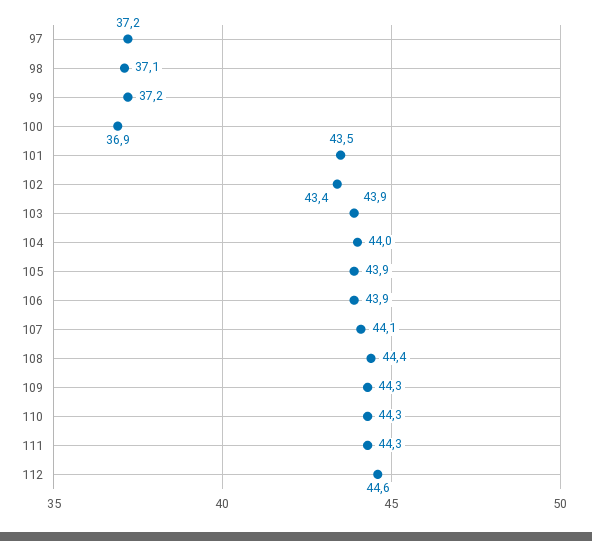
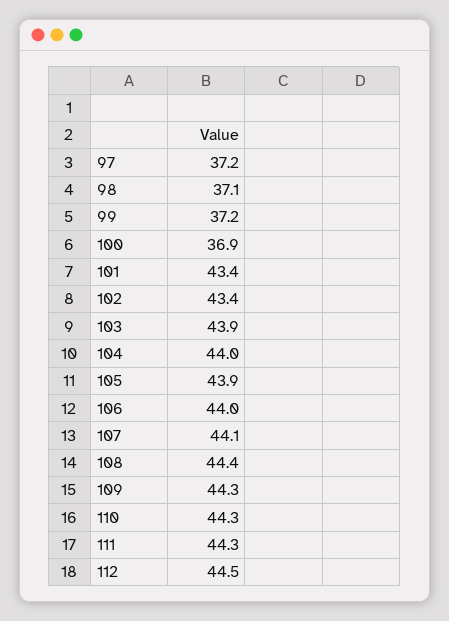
101: 43.5 -> 43.4
106: 43.9 -> 44
112: 44.6 -> 44.5

